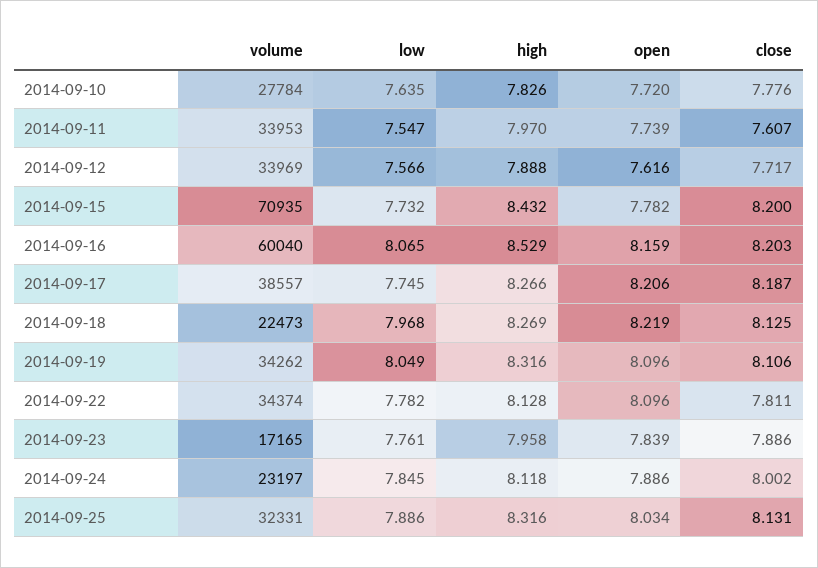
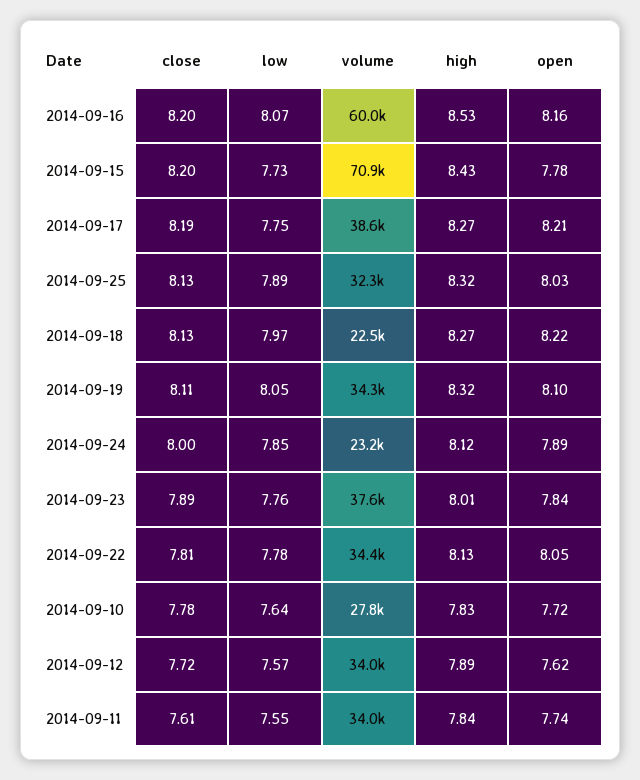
high, 2014-09-11: 7.97 -> 7.84
open, 2014-09-22: 8.096 -> 8.05
volume, 2014-09-23: 17165 -> 37600
high, 2014-09-23: 7.958 -> 8.01

